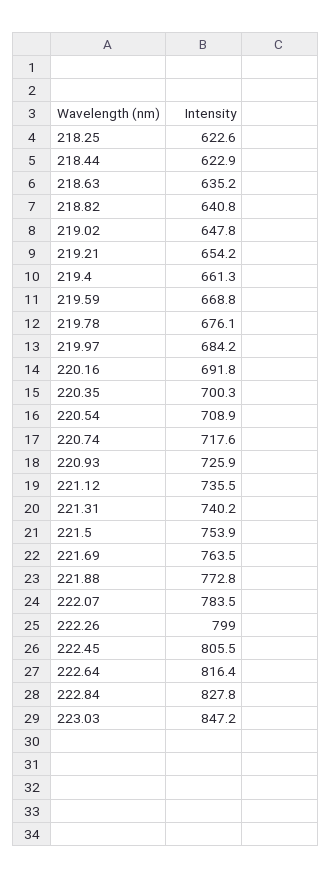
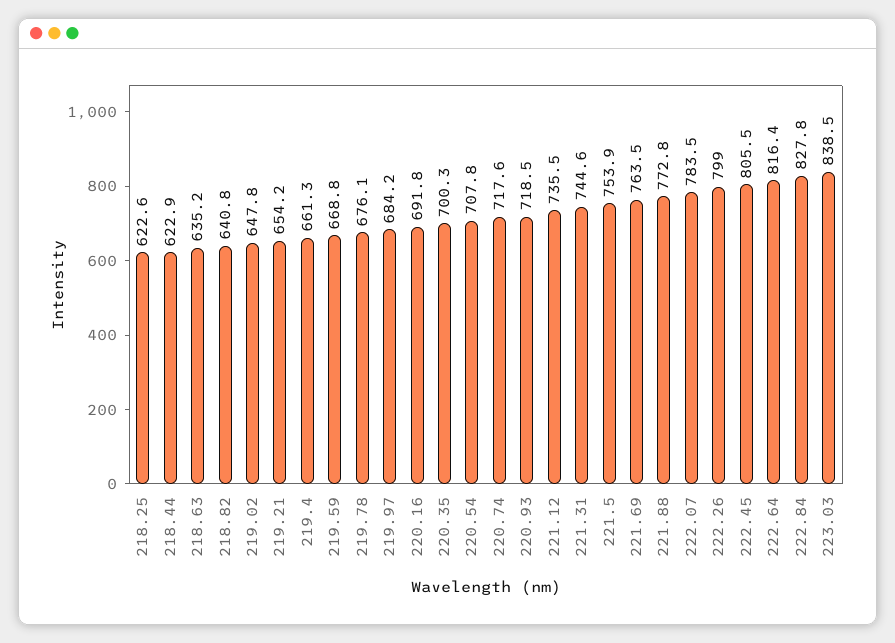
220.54: 708.9 -> 707.8
220.93: 725.9 -> 718.5
221.31: 740.2 -> 744.6
223.03: 847.2 -> 838.5

